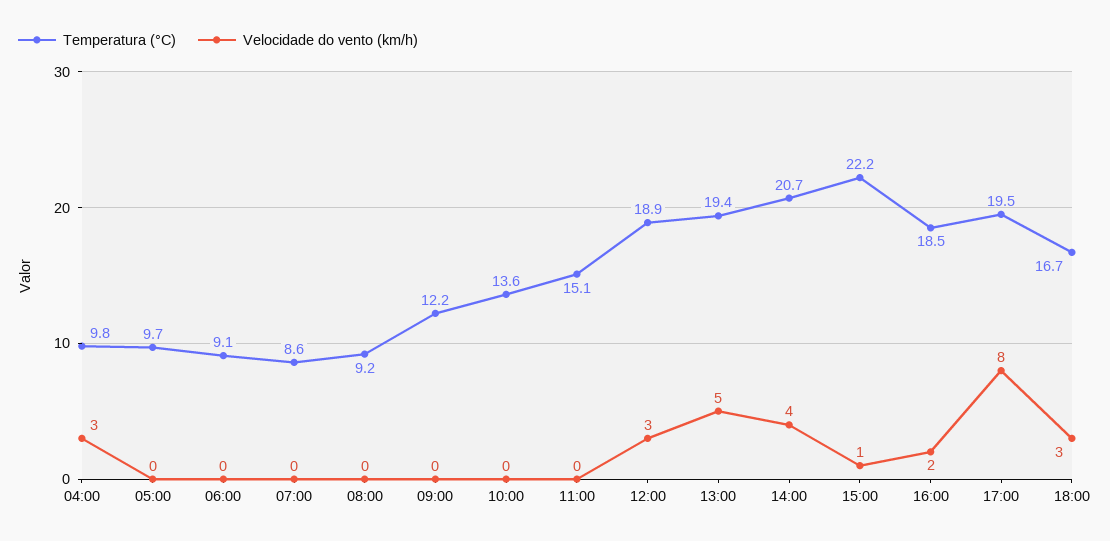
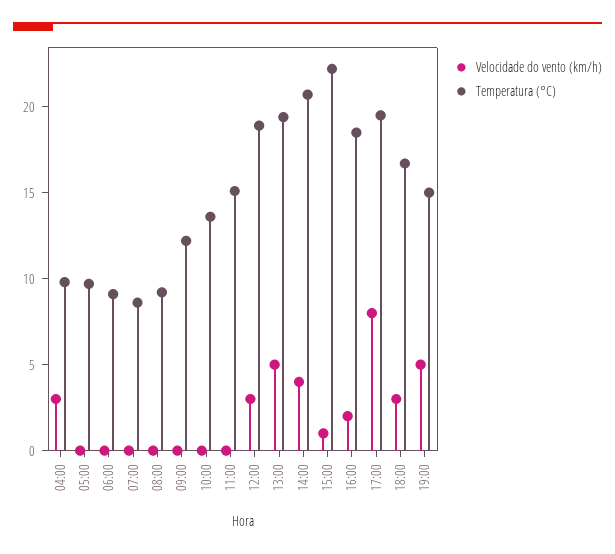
Velocidade do vento (km/h), 19:00: none -> 5
Temperatura (°C), 19:00: none -> 15

